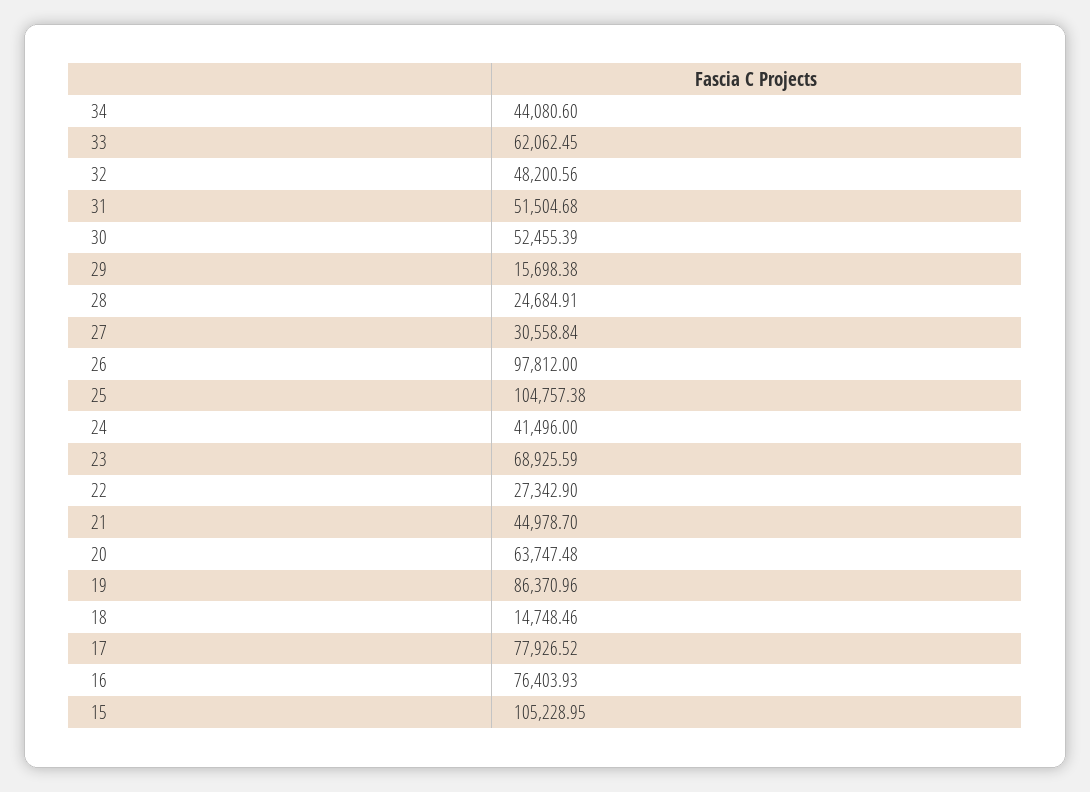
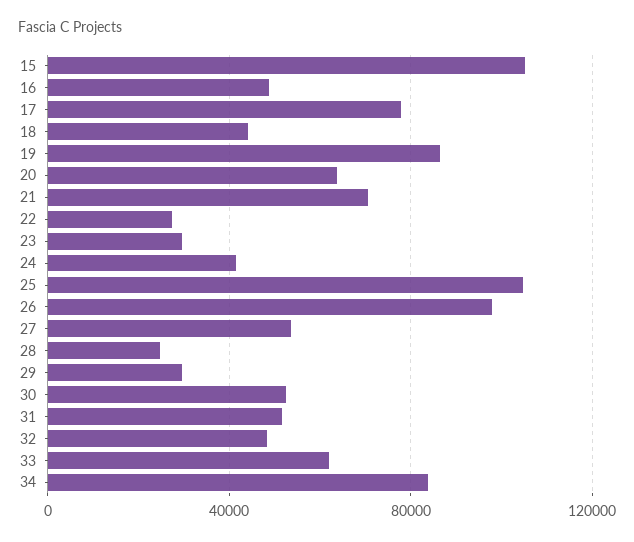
34: 44080.6 -> 85000
29: 15698.38 -> 30000
27: 30558.84 -> 55000
23: 68925.59 -> 30000
21: 44978.7 -> 70000
18: 14748.46 -> 45000
16: 76403.93 -> 50000

